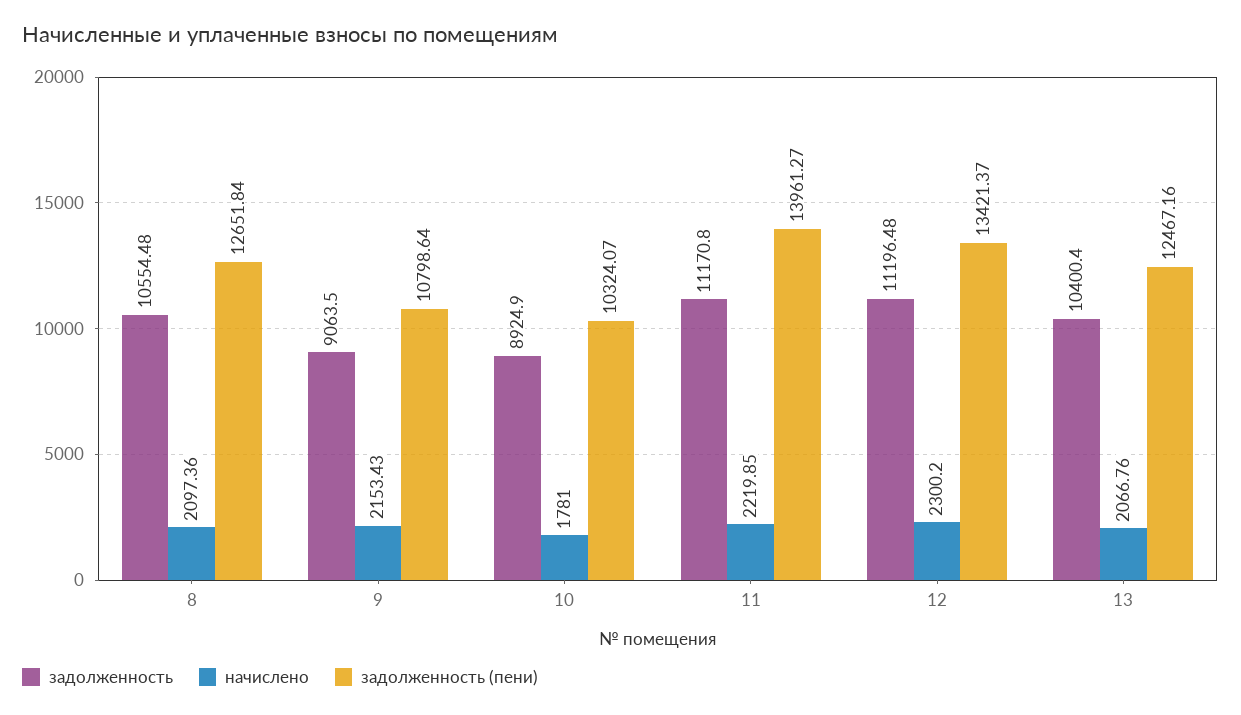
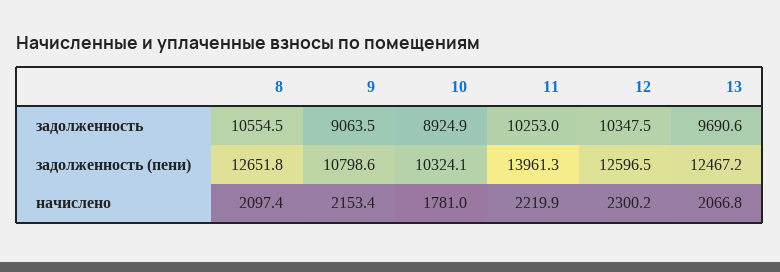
задолженность, 11: 11170.8 -> 10253
задолженность, 12: 11196.48 -> 10347.5
задолженность (пени), 12: 13421.37 -> 12596.5
задолженность, 13: 10400.4 -> 9690.6

